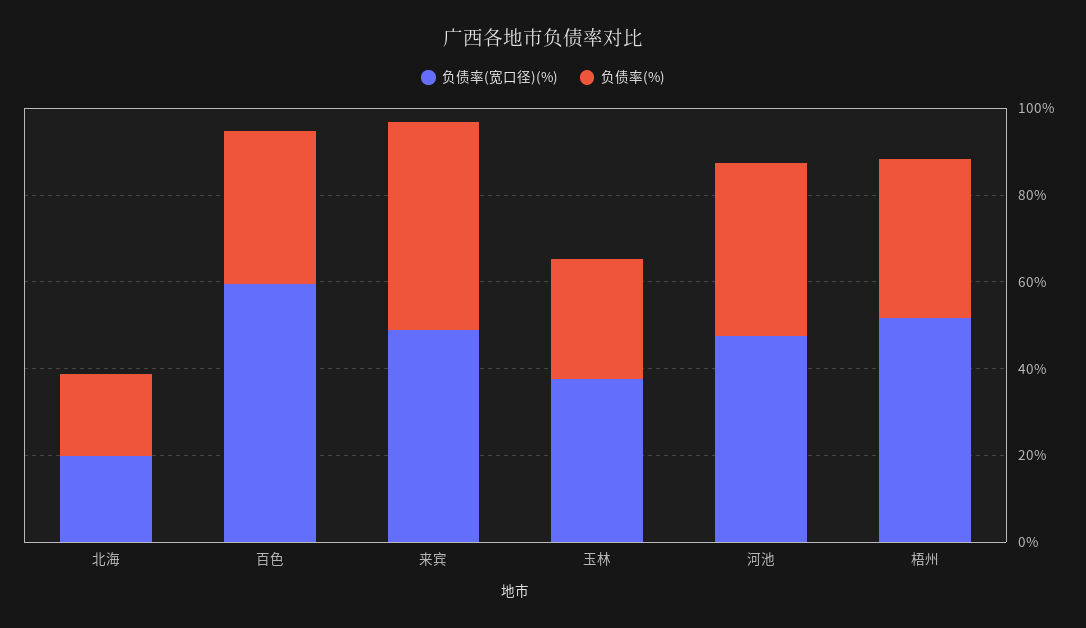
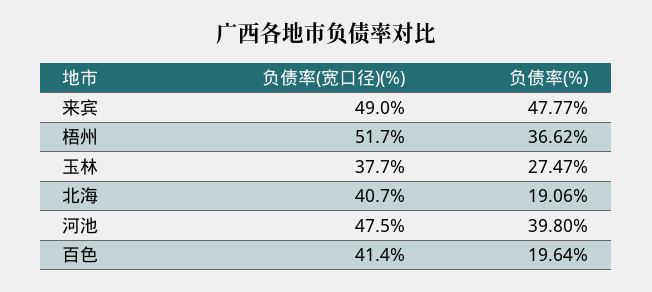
负债率(宽口径)(%), 北海: 20 -> 40.7
负债率(宽口径)(%), 百色: 60 -> 41.4
负债率(%), 百色: 35 -> 19.64

